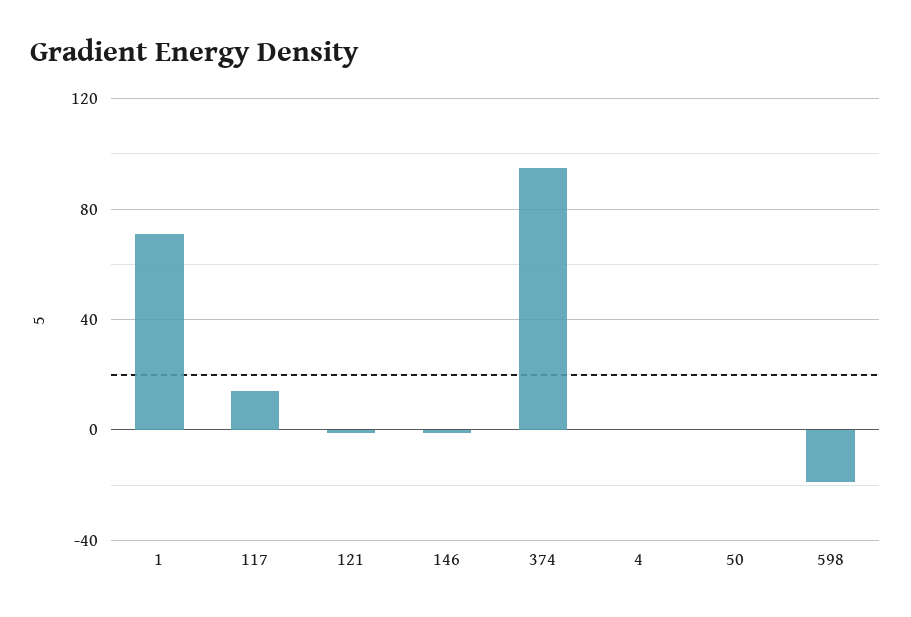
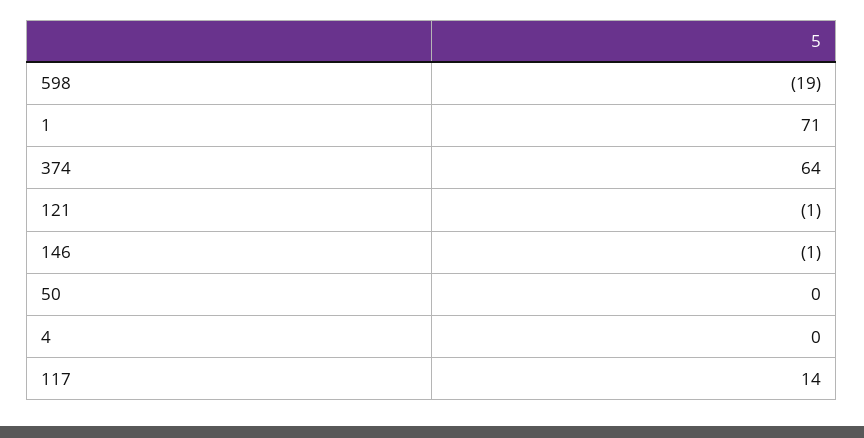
374: 95 -> 64

